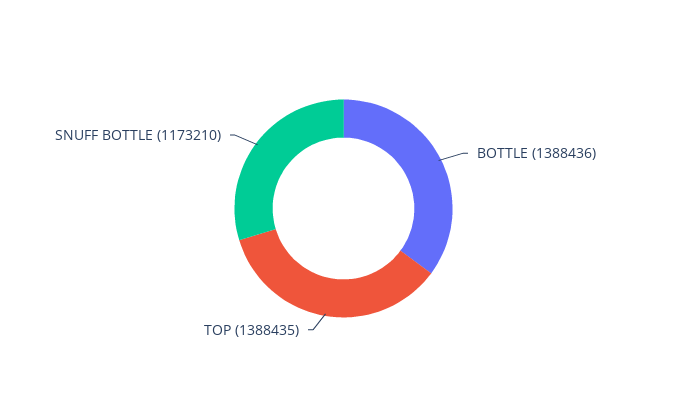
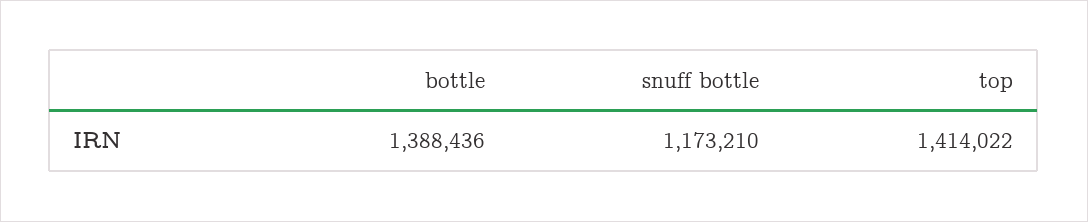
TOP: 1388435 -> 1414022

